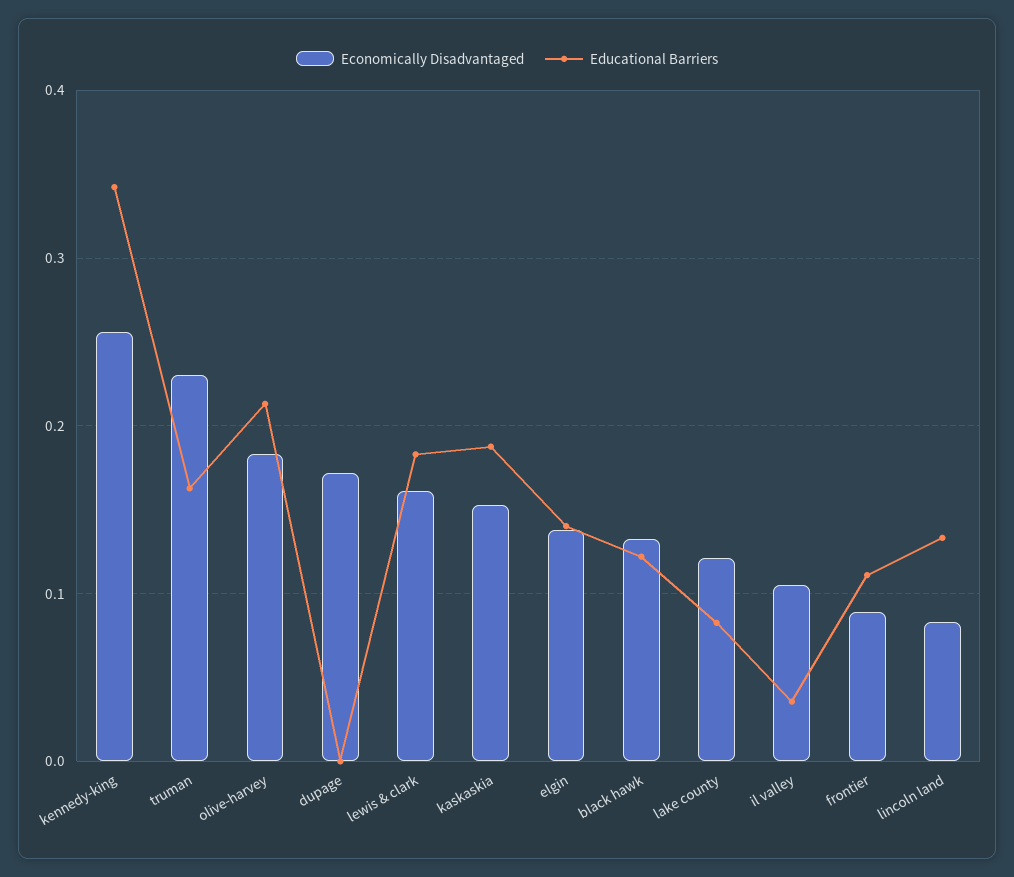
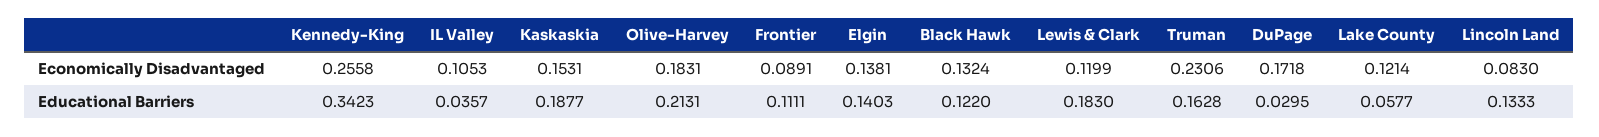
Educational Barriers, dupage: 0 -> 0.0295
Economically Disadvantaged, lewis & clark: 0.16 -> 0.1199
Educational Barriers, lake county: 0.08 -> 0.0577

